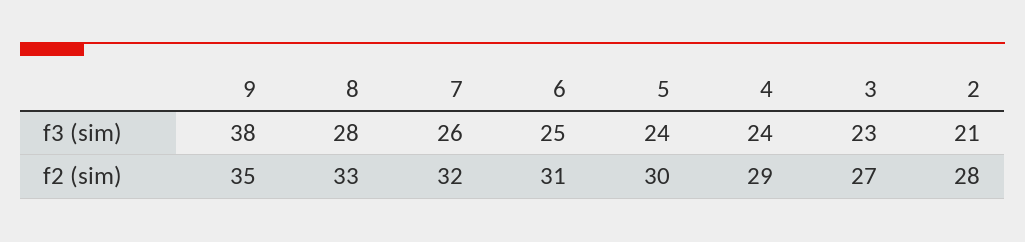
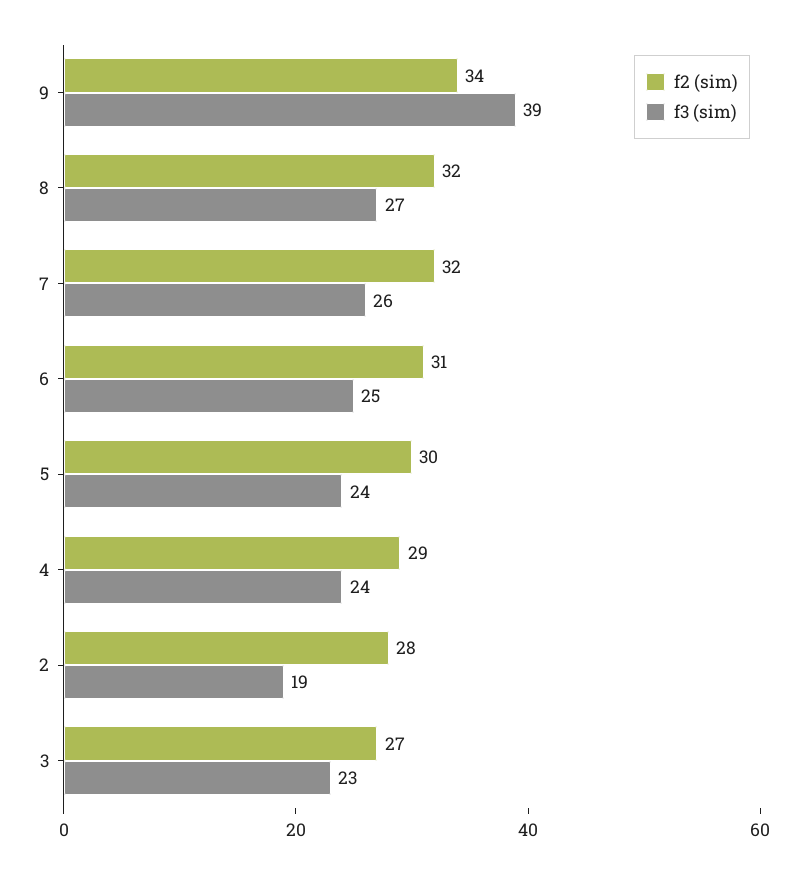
f3 (sim), 9: 38 -> 39
f3 (sim), 8: 28 -> 27
f3 (sim), 2: 21 -> 19
f2 (sim), 9: 35 -> 34
f2 (sim), 8: 33 -> 32

